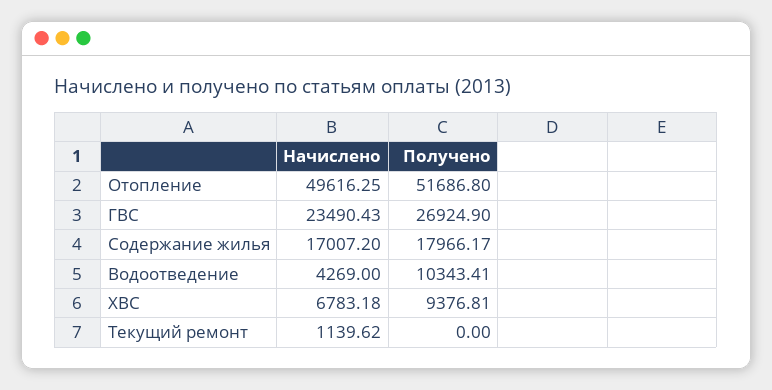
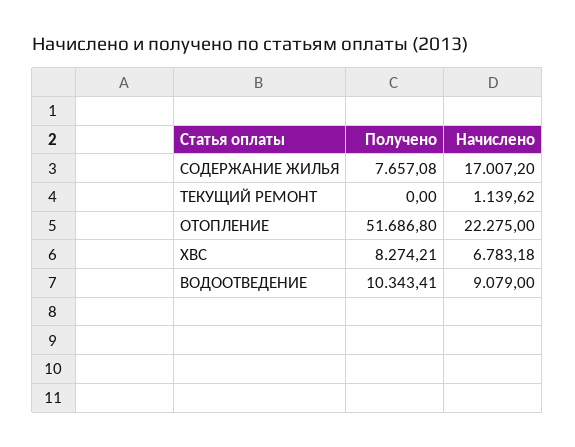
Начислено, Отопление: 49616.25 -> 22275
Начислено, ГВС: 23490.43 -> none
Получено, ГВС: 26924.9 -> none
Получено, Содержание жилья: 17966.17 -> 7657.08
Начислено, Водоотведение: 4269 -> 9079
Получено, ХВС: 9376.81 -> 8274.21

